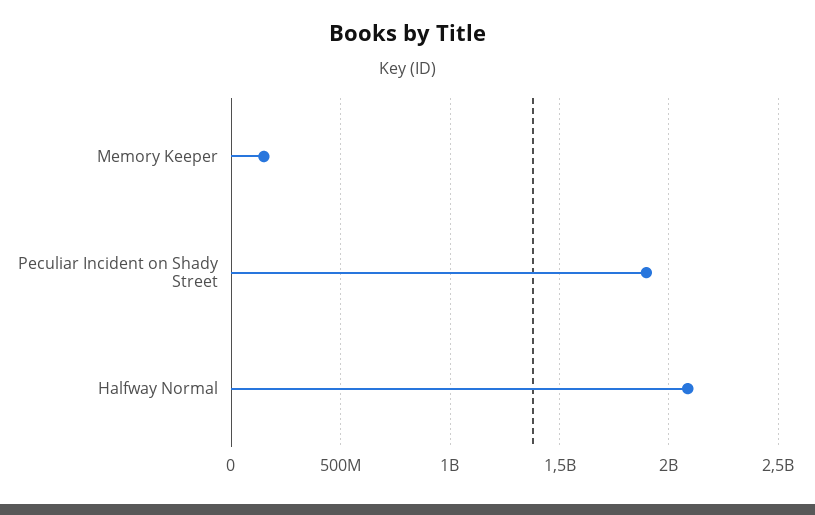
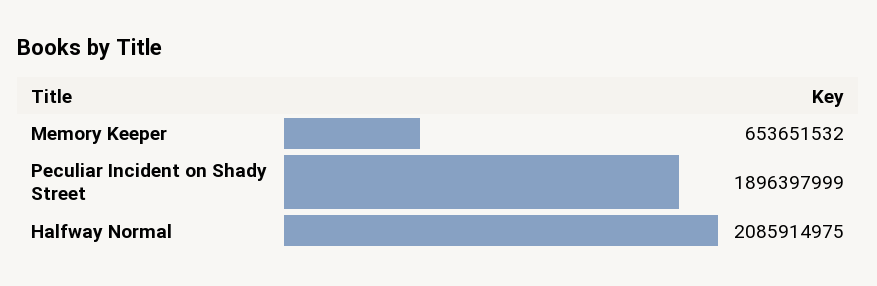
Memory Keeper: 150000000 -> 653651532

